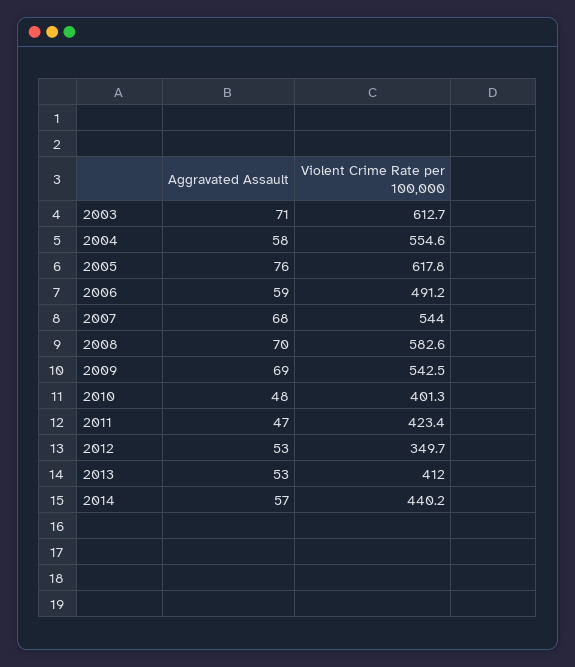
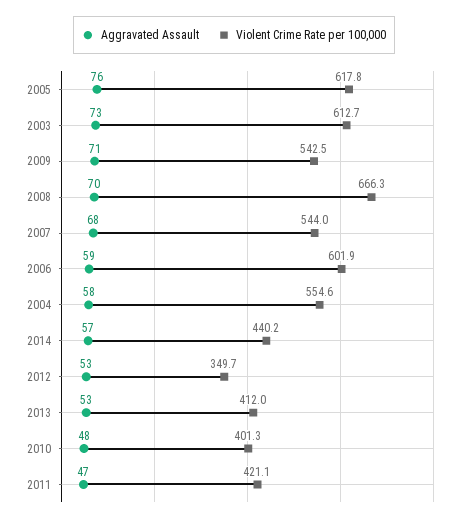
Aggravated Assault, 2003: 71 -> 73
Violent Crime Rate per 100,000, 2006: 491.2 -> 601.9
Violent Crime Rate per 100,000, 2008: 582.6 -> 666.3
Aggravated Assault, 2009: 69 -> 71
Violent Crime Rate per 100,000, 2011: 423.4 -> 421.1

